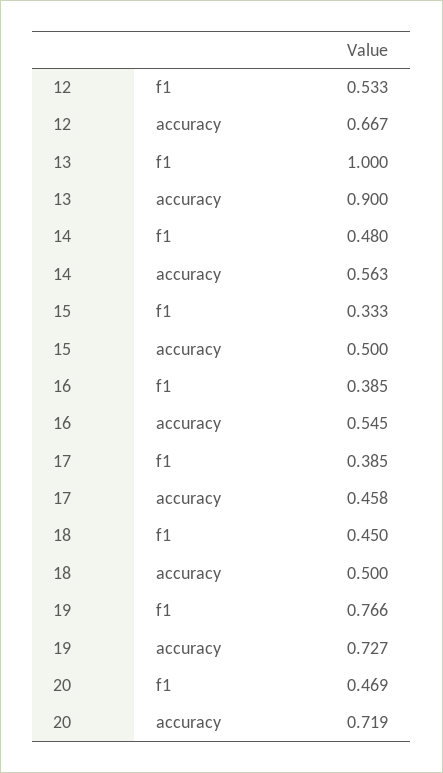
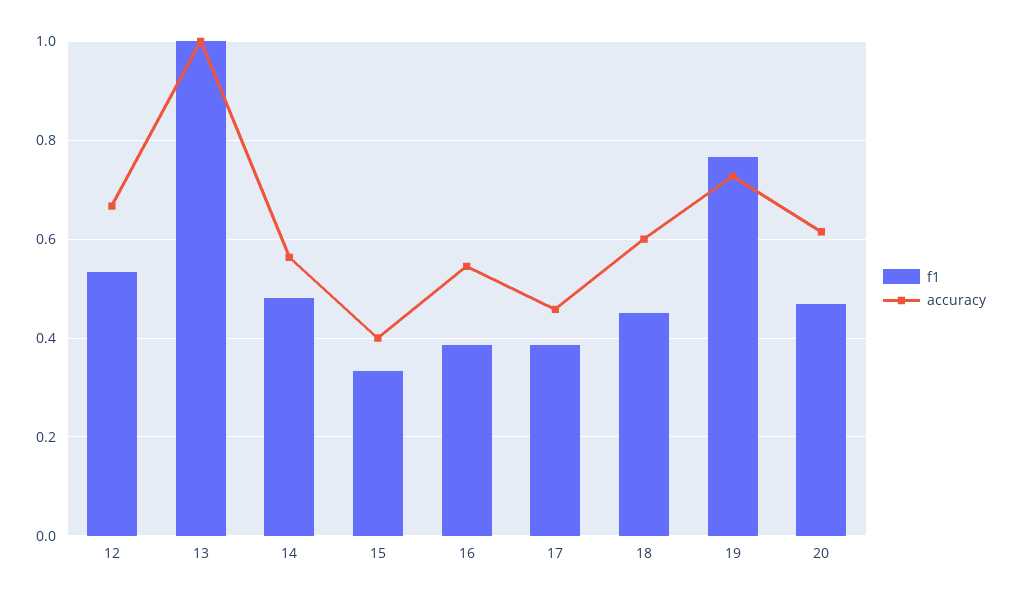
accuracy, 13: 0.9 -> 1
accuracy, 15: 0.5 -> 0.4
accuracy, 18: 0.5 -> 0.6
accuracy, 20: 0.719 -> 0.62

